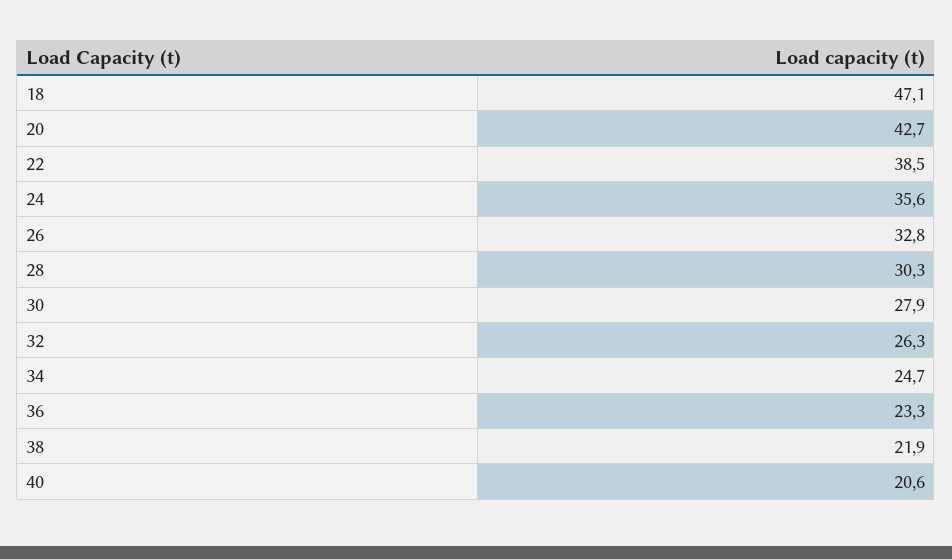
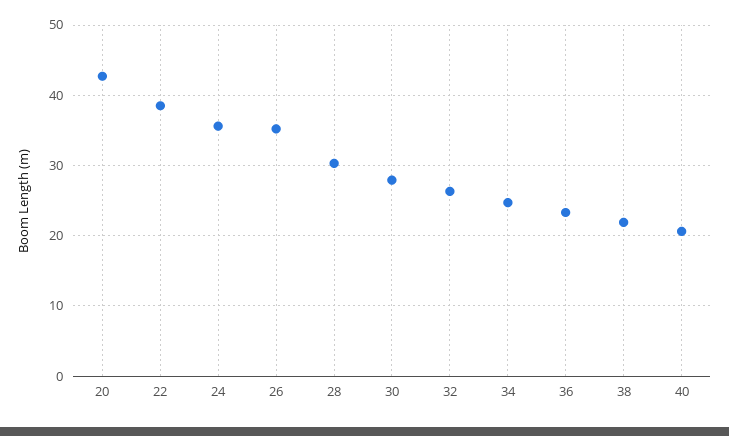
18: 47.1 -> none
26: 32.8 -> 35

